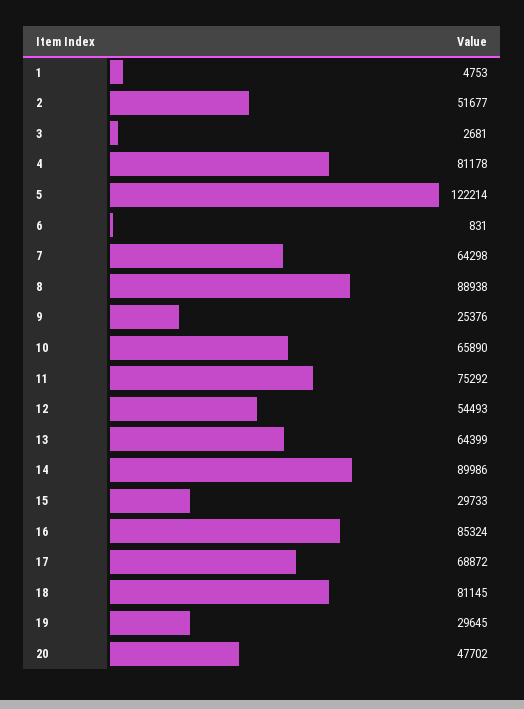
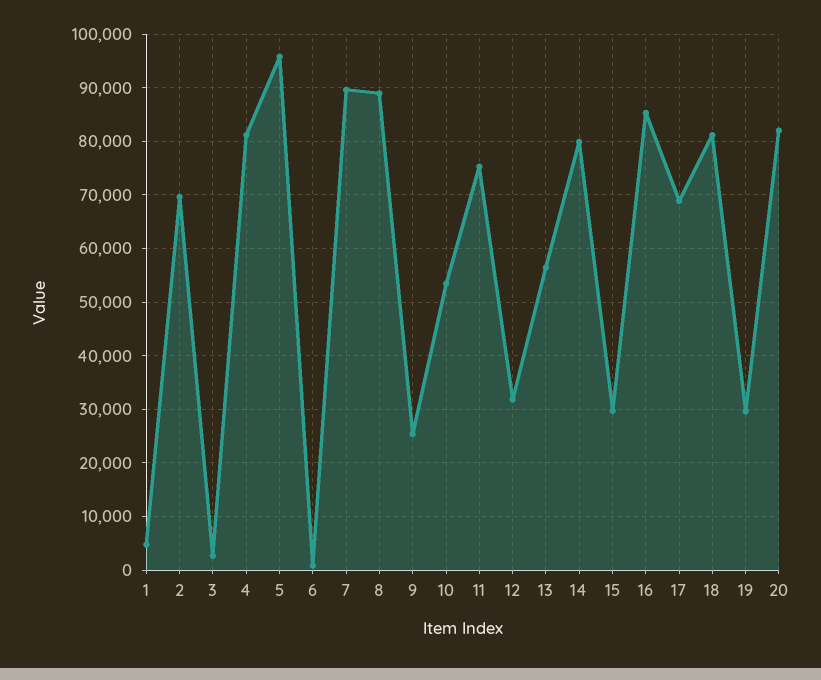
2: 51677 -> 70000
5: 122214 -> 96000
7: 64298 -> 90000
10: 65890 -> 54000
12: 54493 -> 32000
13: 64399 -> 56000
14: 89986 -> 80000
20: 47702 -> 82000

